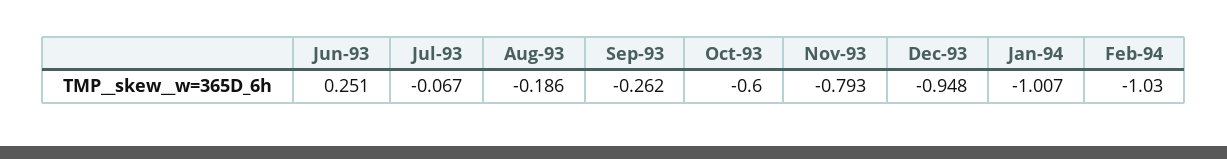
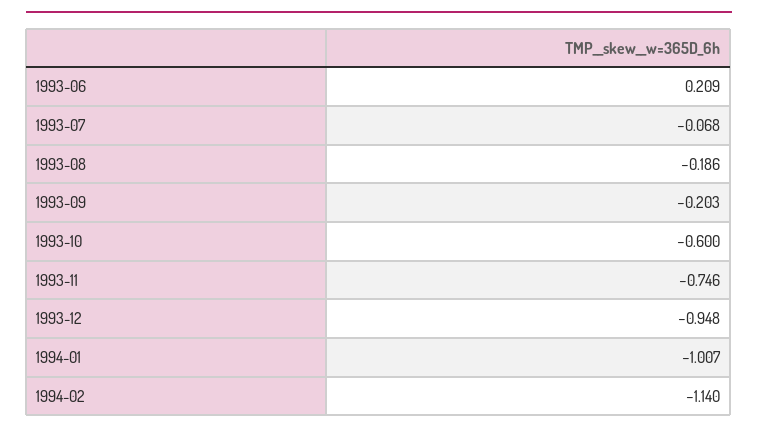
Jun-93: 0.251 -> 0.209
Jul-93: -0.067 -> -0.068
Sep-93: -0.262 -> -0.203
Nov-93: -0.793 -> -0.746
Feb-94: -1.03 -> -1.14

